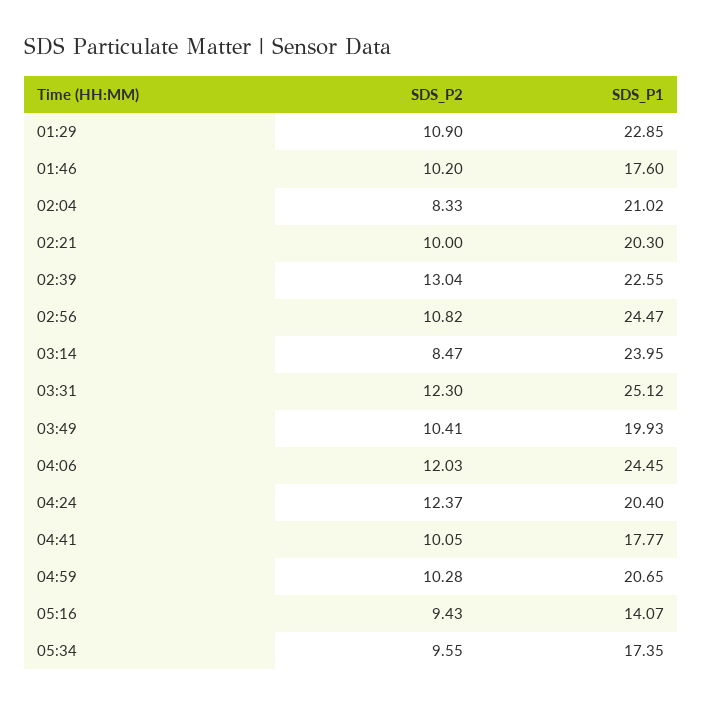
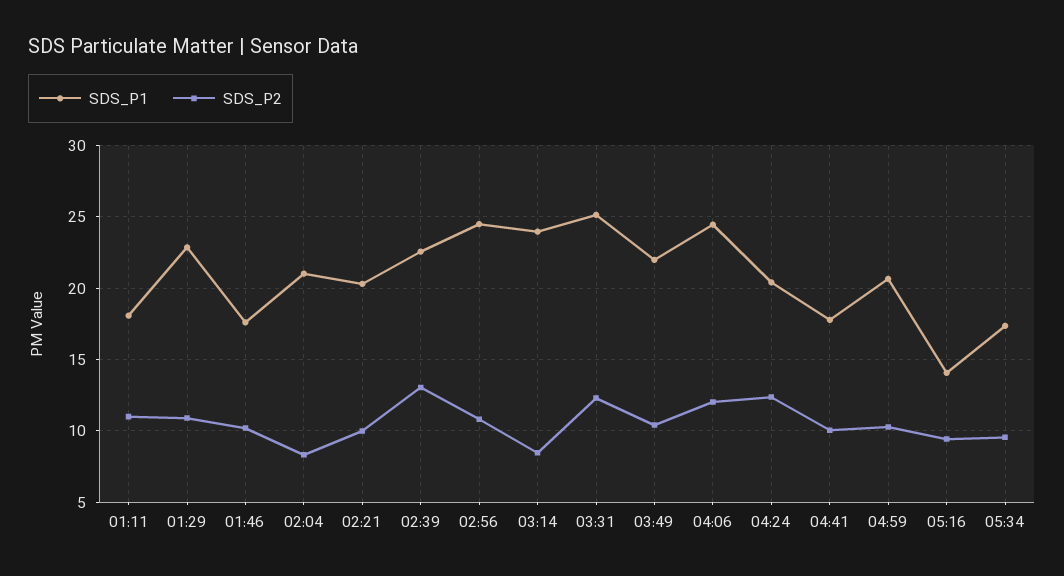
SDS_P1, 03:49: 19.93 -> 22
SDS_P1, 01:11: none -> 18
SDS_P2, 01:11: none -> 11

